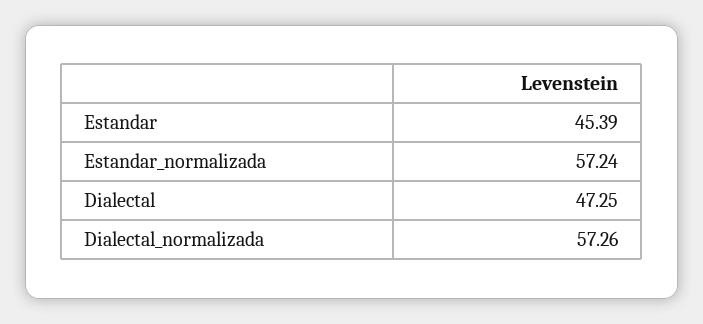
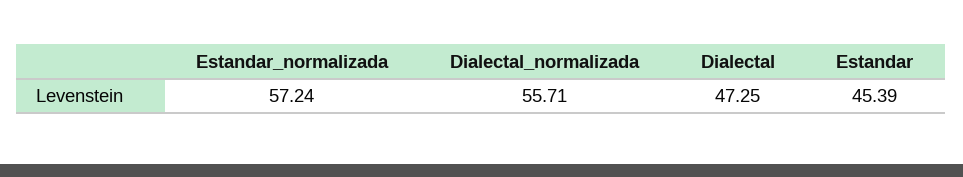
Dialectal_normalizada: 57.26 -> 55.71

